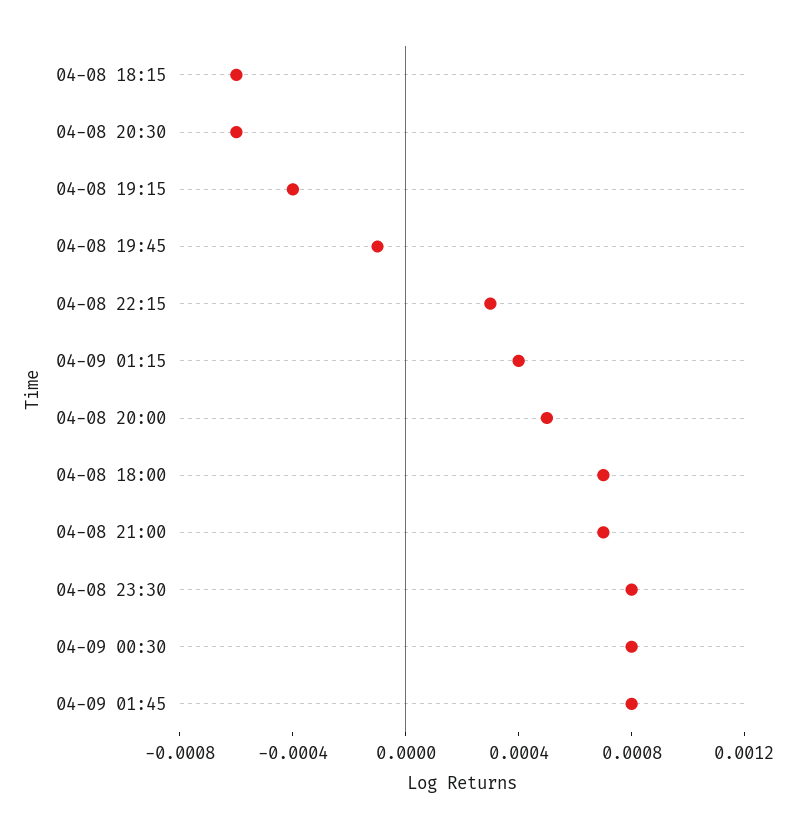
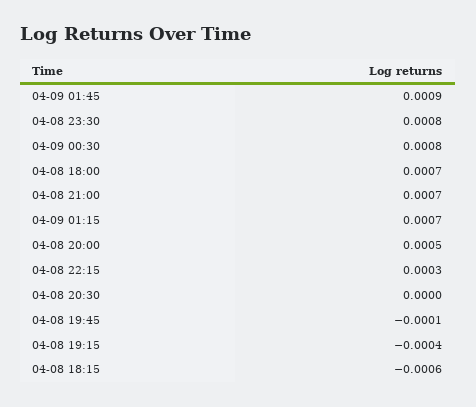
04-08 20:30: -0.0006 -> 0
04-09 01:15: 0.0004 -> 0.0007
04-09 01:45: 0.0008 -> 0.0009

